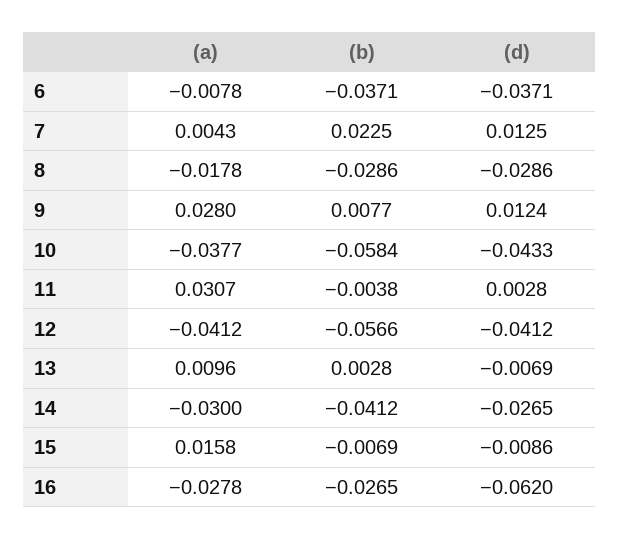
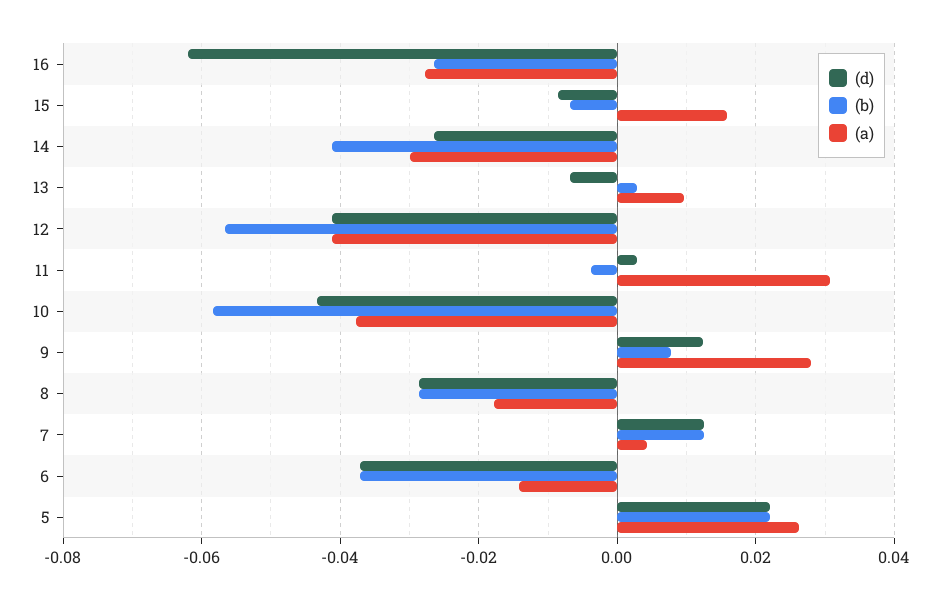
(a), 6: -0.0078 -> -0.014
(b), 7: 0.0225 -> 0.012
(d), 5: none -> 0.022
(b), 5: none -> 0.022
(a), 5: none -> 0.026

